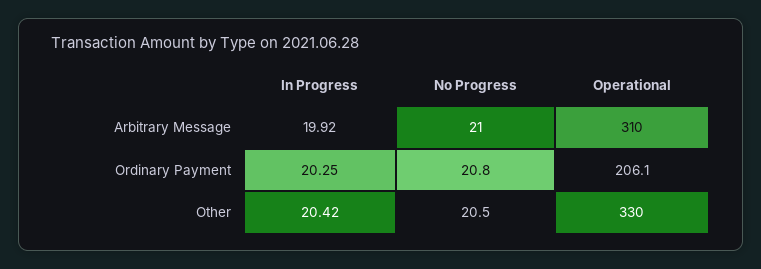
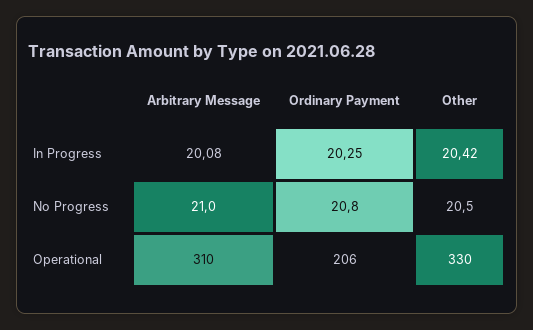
In Progress, Arbitrary Message: 19.92 -> 20.08

